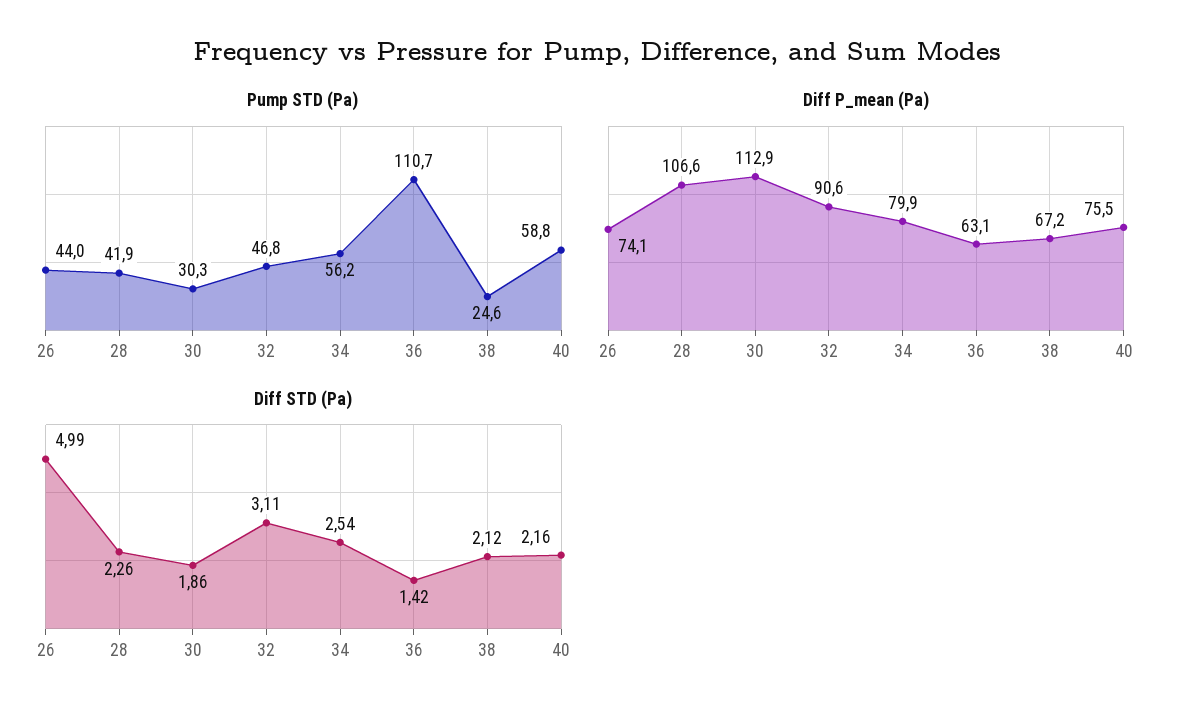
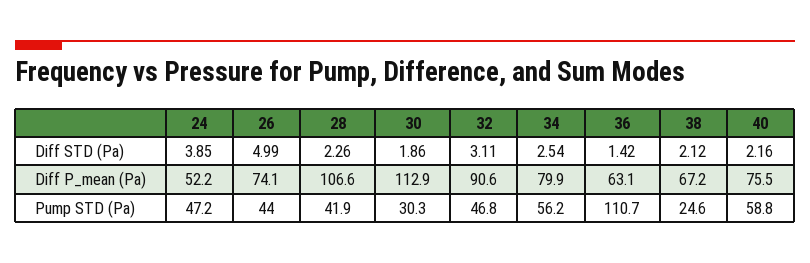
Diff STD (Pa), 24: none -> 3.85
Diff P_mean (Pa), 24: none -> 52.2
Pump STD (Pa), 24: none -> 47.2

